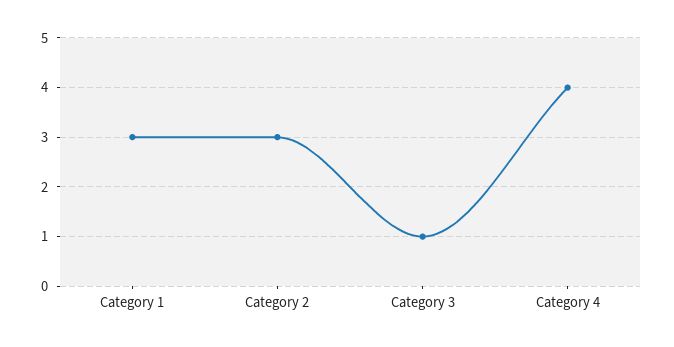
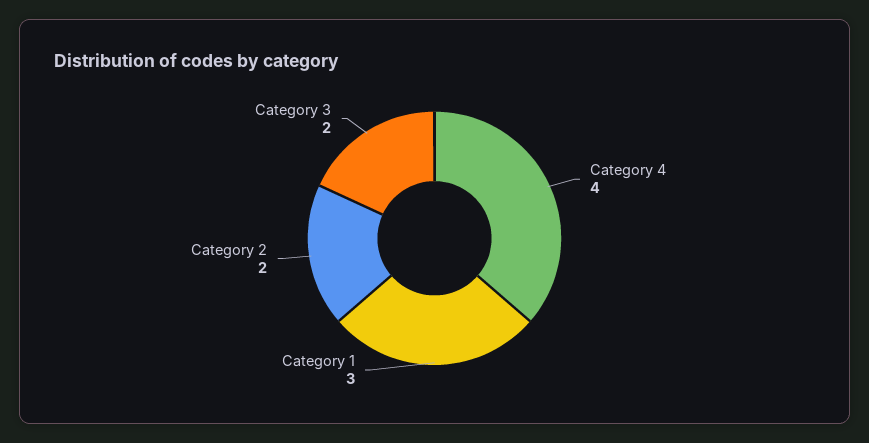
Category 2: 3 -> 2
Category 3: 1 -> 2

